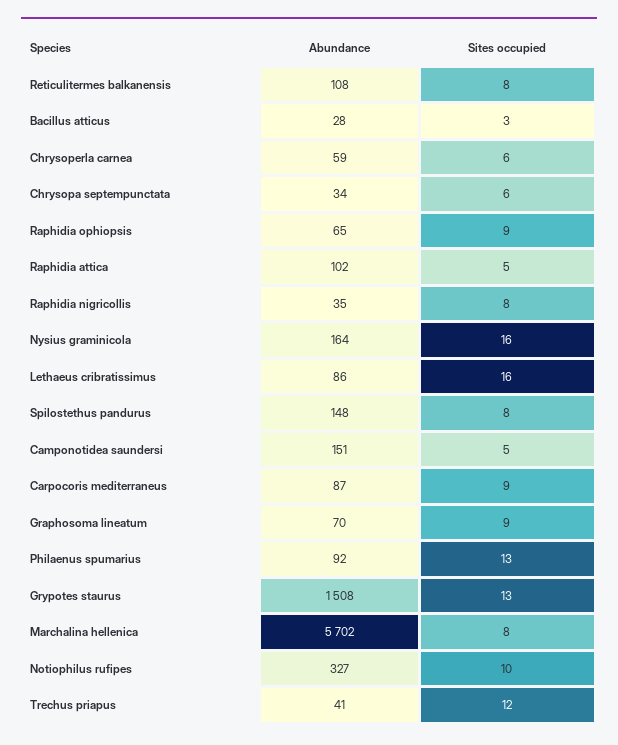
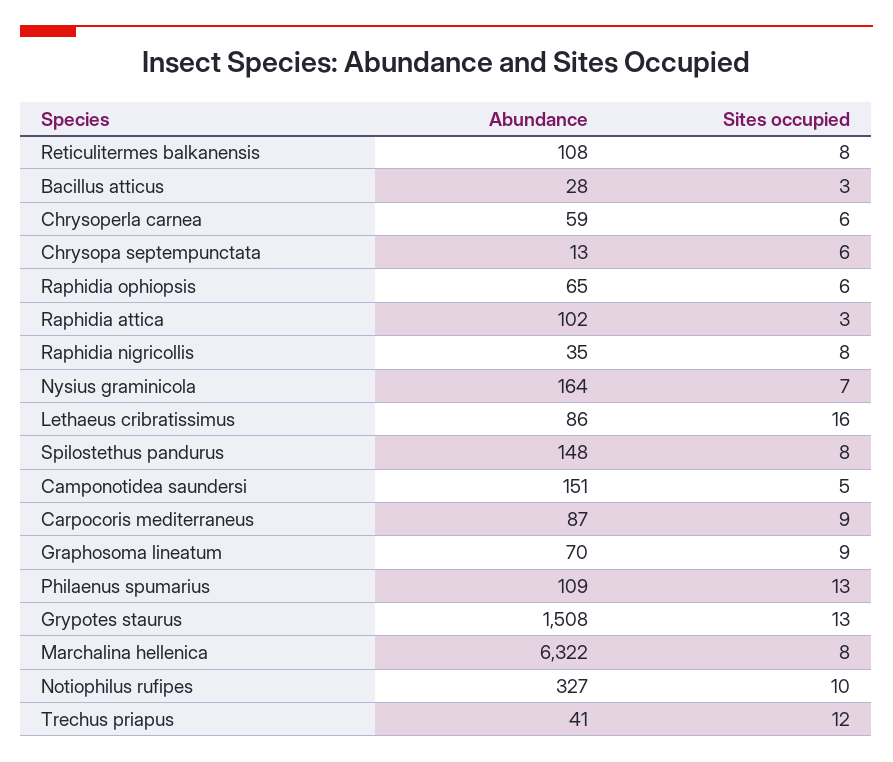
Abundance, Chrysopa septempunctata: 34 -> 13
Sites occupied, Raphidia ophiopsis: 9 -> 6
Sites occupied, Raphidia attica: 5 -> 3
Sites occupied, Nysius graminicola: 16 -> 7
Abundance, Philaenus spumarius: 92 -> 109
Abundance, Marchalina hellenica: 5702 -> 6322

